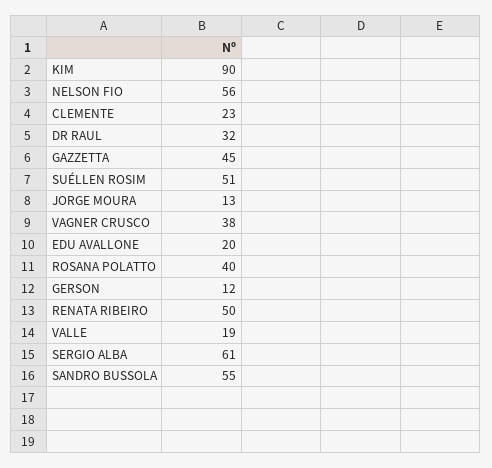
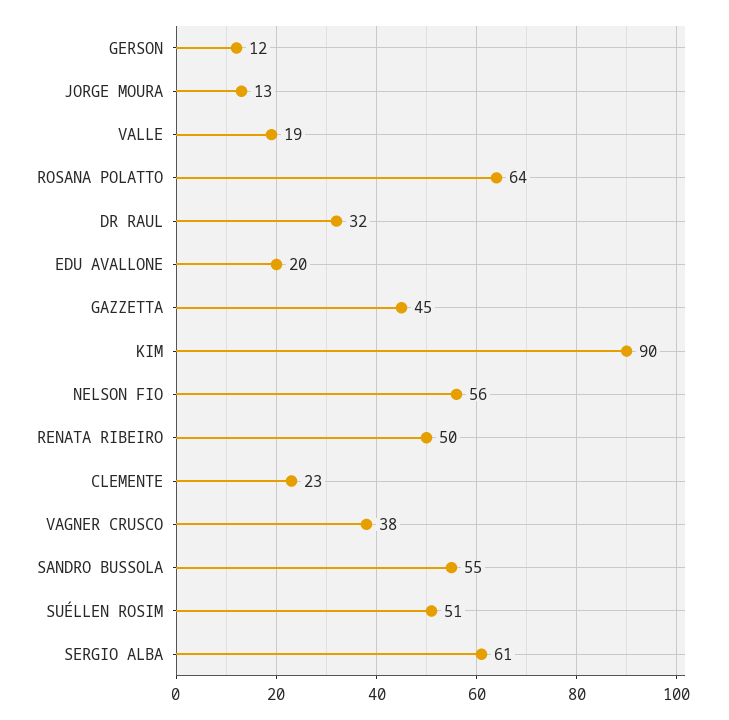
ROSANA POLATTO: 40 -> 64

